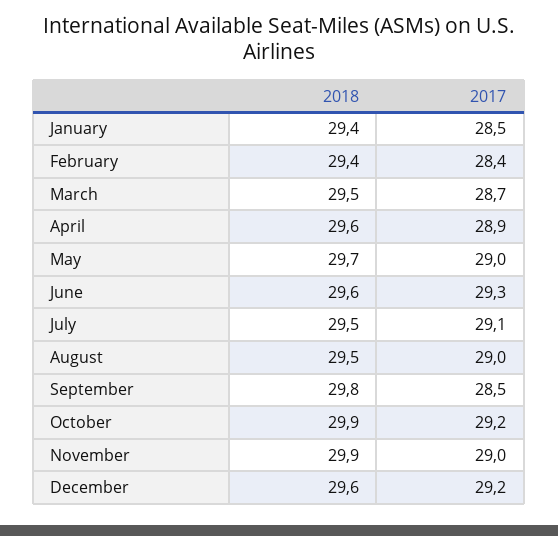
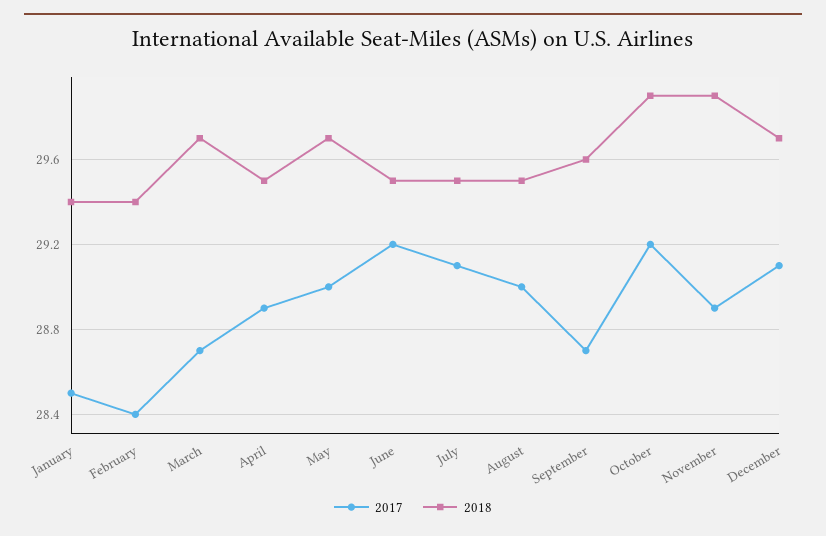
2018, March: 29.5 -> 29.7
2018, April: 29.6 -> 29.5
2018, June: 29.6 -> 29.5
2017, June: 29.3 -> 29.2
2018, September: 29.8 -> 29.6
2017, September: 28.5 -> 28.7
2017, November: 29 -> 28.9
2018, December: 29.6 -> 29.7
2017, December: 29.2 -> 29.1

